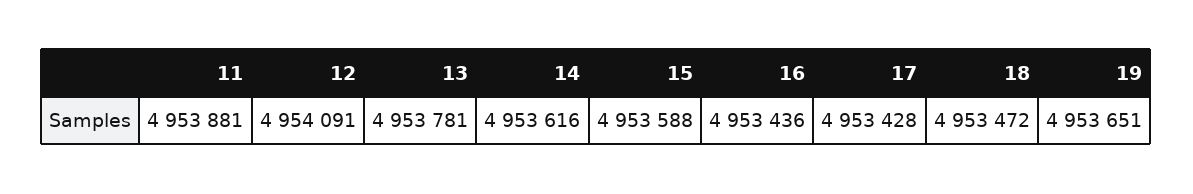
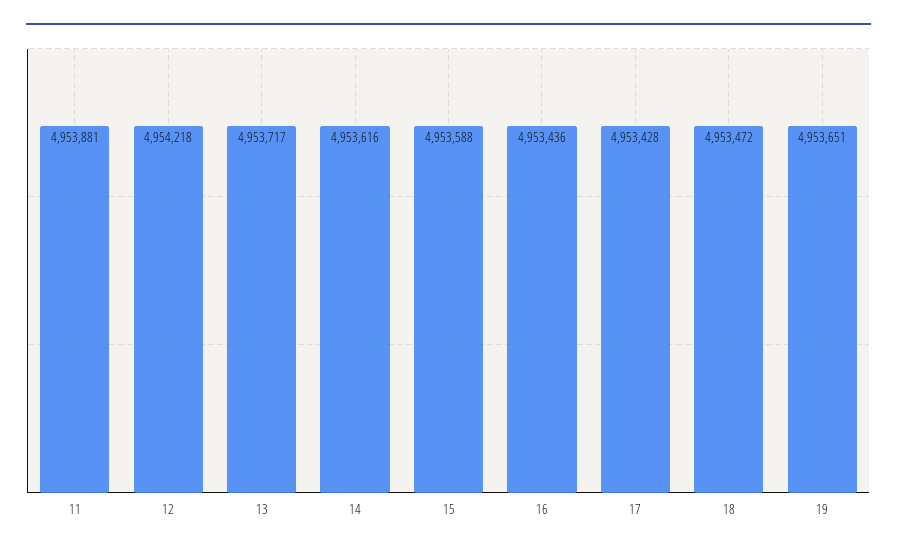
12: 4954091 -> 4954218
13: 4953781 -> 4953717

